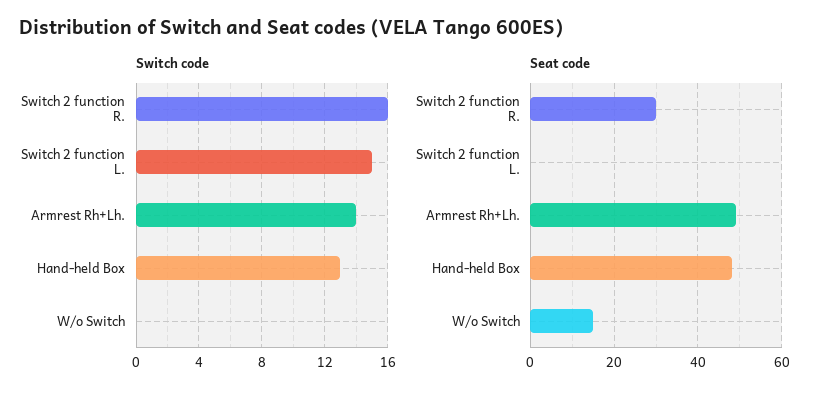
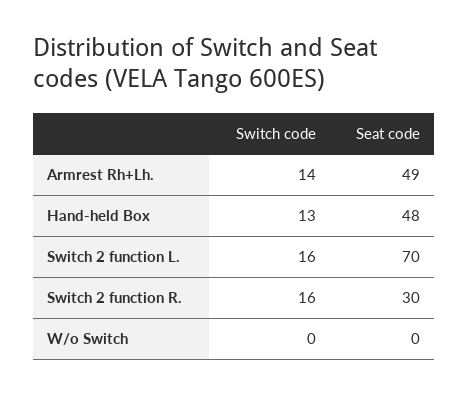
Switch code, Switch 2 function L.: 15 -> 16
Seat code, Switch 2 function L.: 0 -> 70
Seat code, W/o Switch: 15 -> 0

